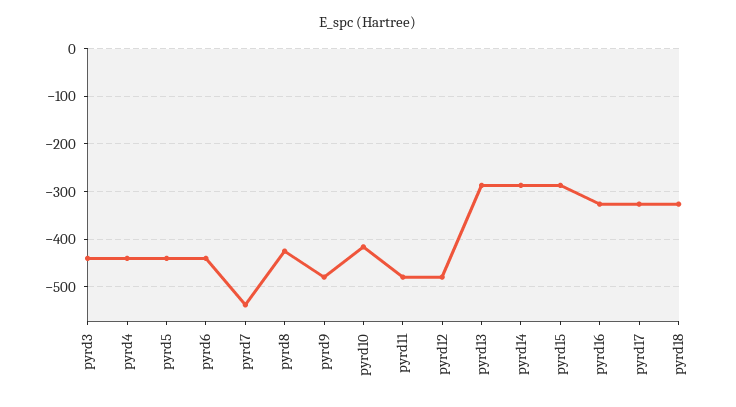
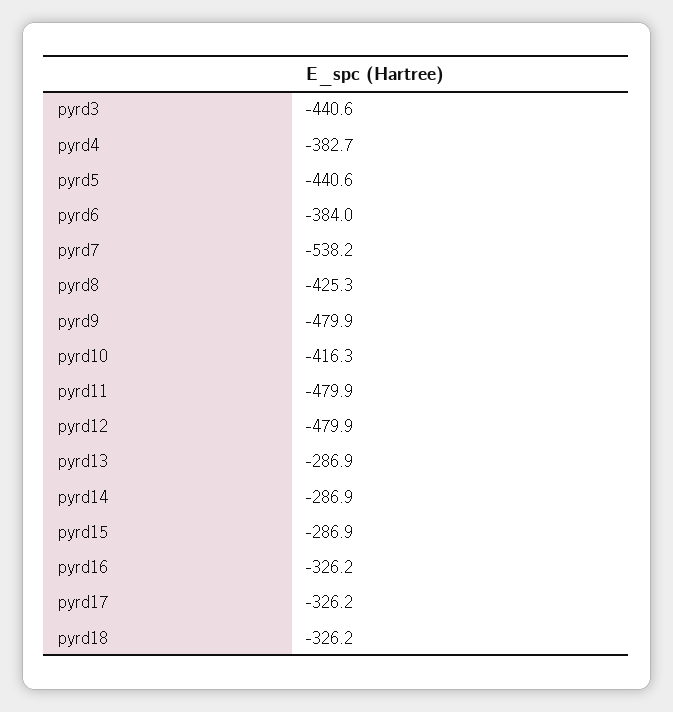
pyrd4: -440 -> -382.7
pyrd6: -440 -> -384

